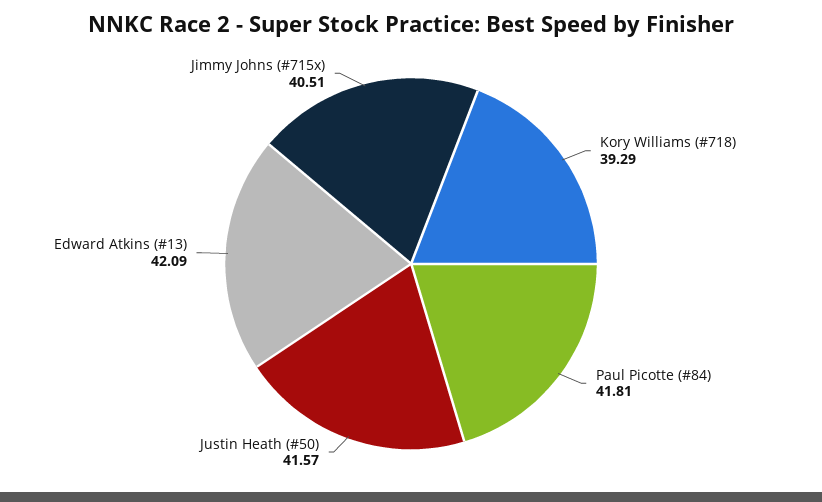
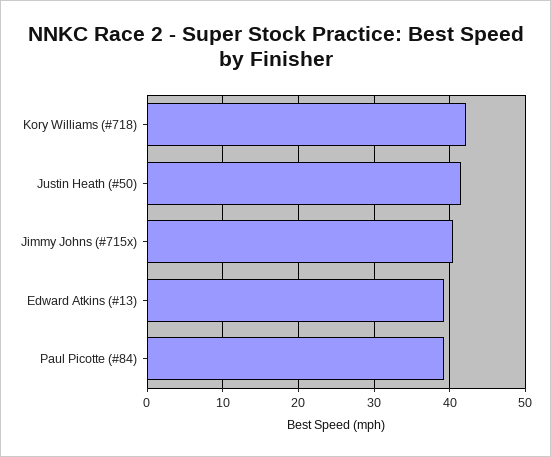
Kory Williams (#718): 39.29 -> 42
Paul Picotte (#84): 41.81 -> 39
Edward Atkins (#13): 42.09 -> 39

